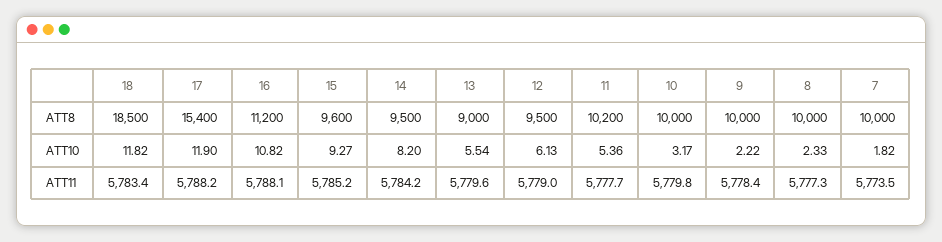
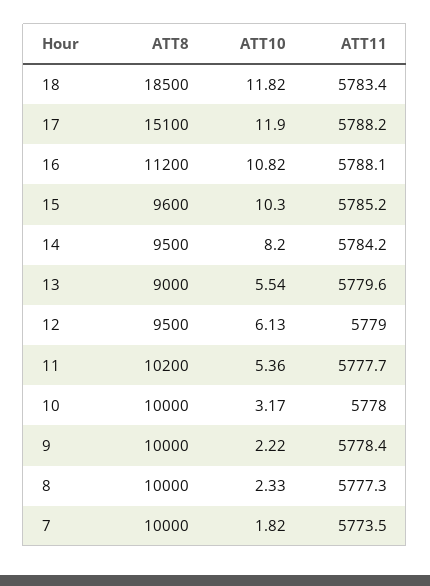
17, ATT8: 15400 -> 15100
15, ATT10: 9.27 -> 10.3
10, ATT11: 5779.8 -> 5778

